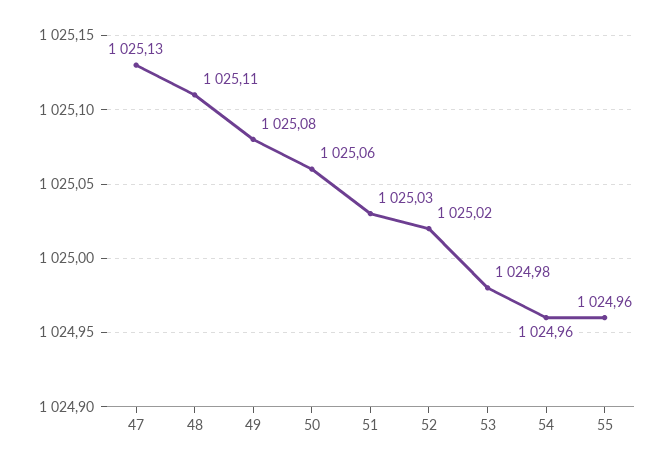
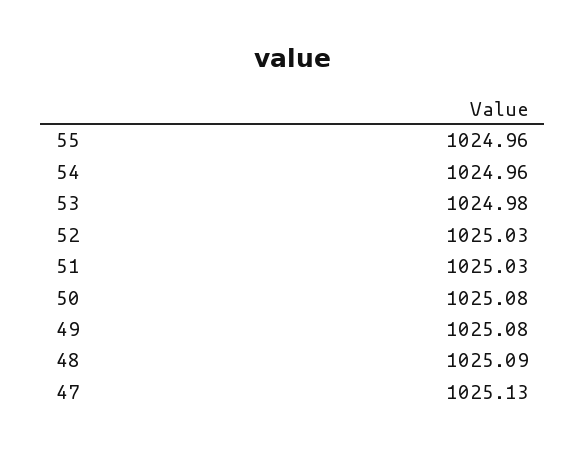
48: 1025.11 -> 1025.09
50: 1025.06 -> 1025.08
52: 1025.02 -> 1025.03

